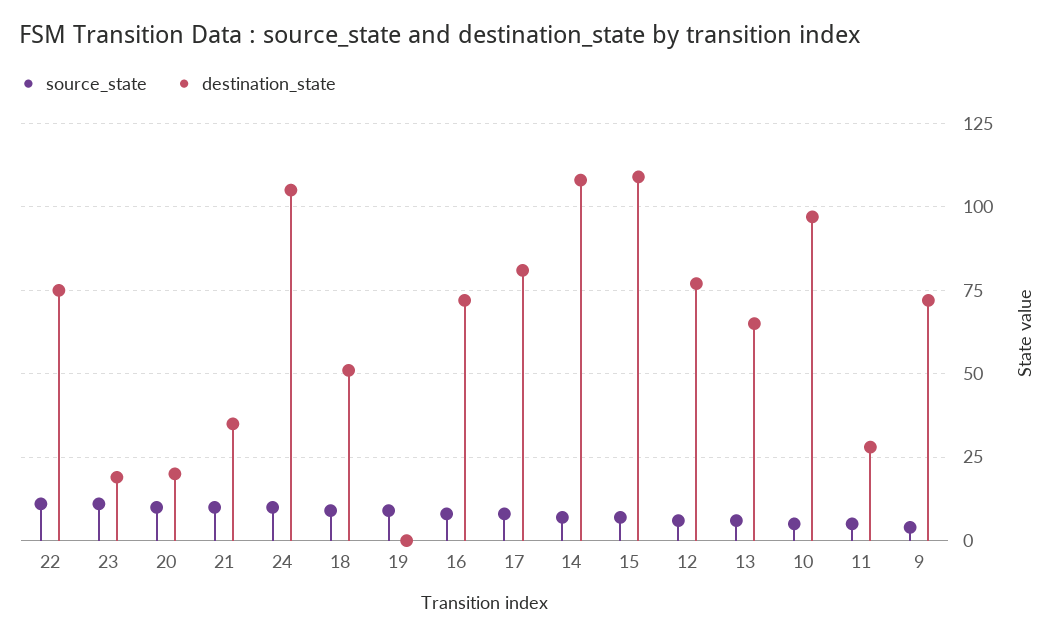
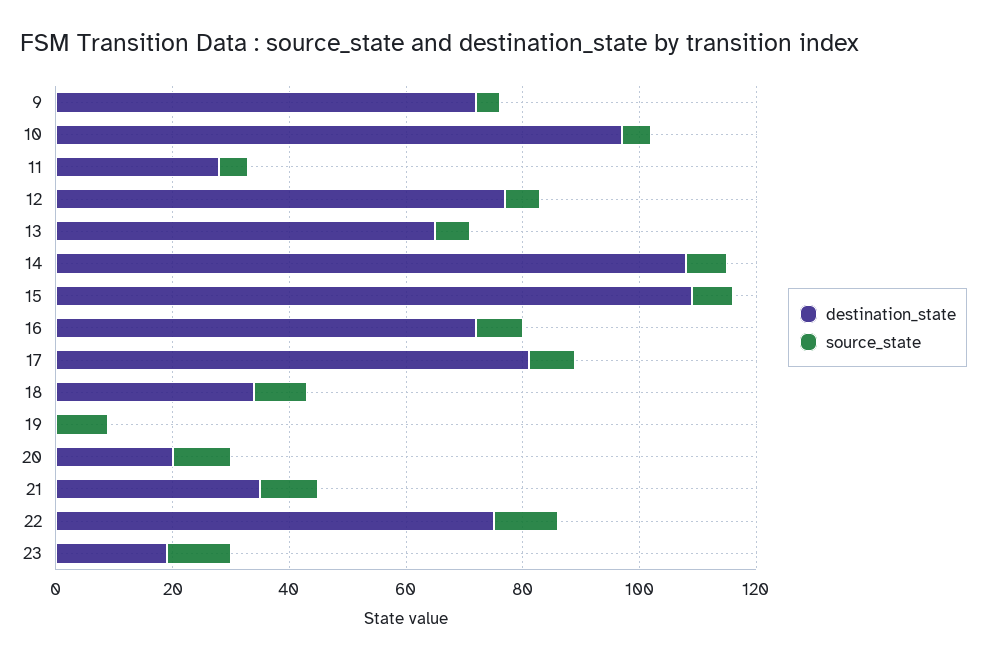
source_state, 24: 10 -> none
destination_state, 24: 105 -> none
destination_state, 18: 50 -> 35

